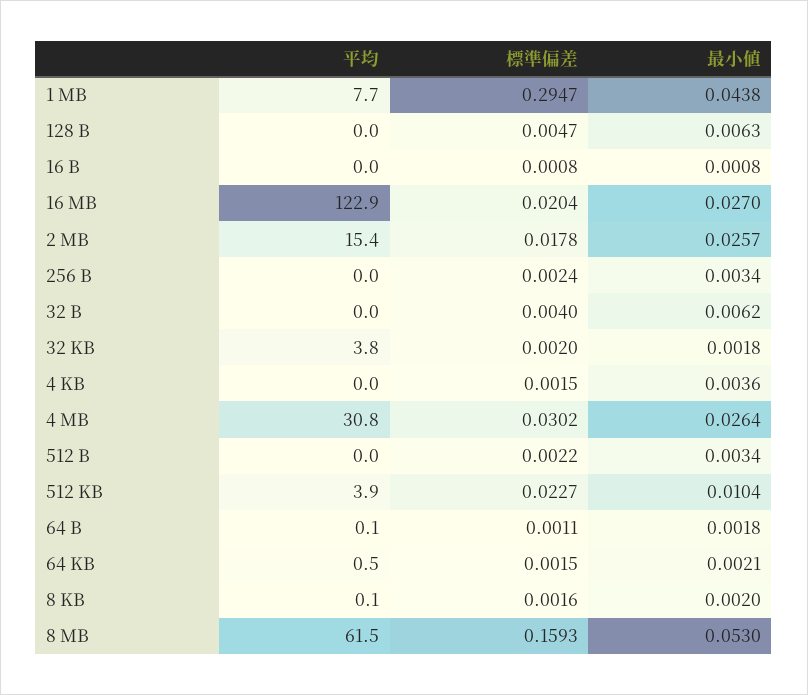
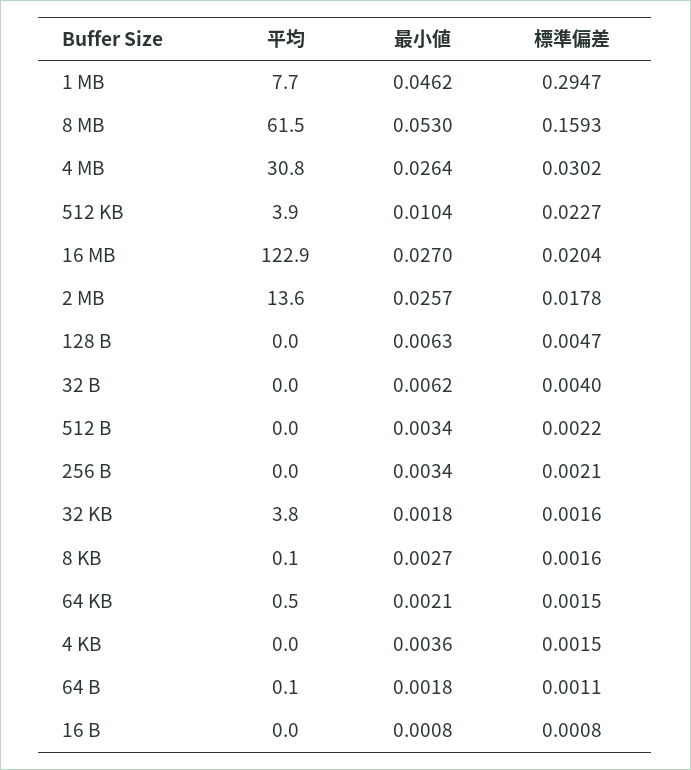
最小値, 1 MB: 0.0438 -> 0.0462
平均, 2 MB: 15.4 -> 13.6
標準偏差, 256 B: 0.0024 -> 0.0021
標準偏差, 32 KB: 0.002 -> 0.0016
最小値, 8 KB: 0.002 -> 0.0027

